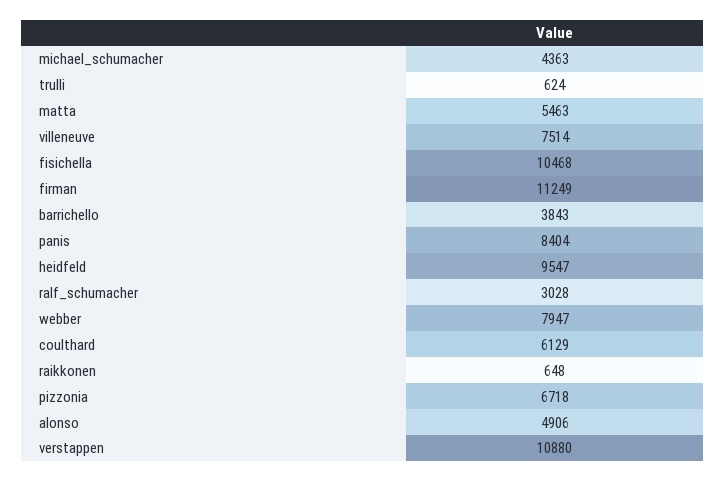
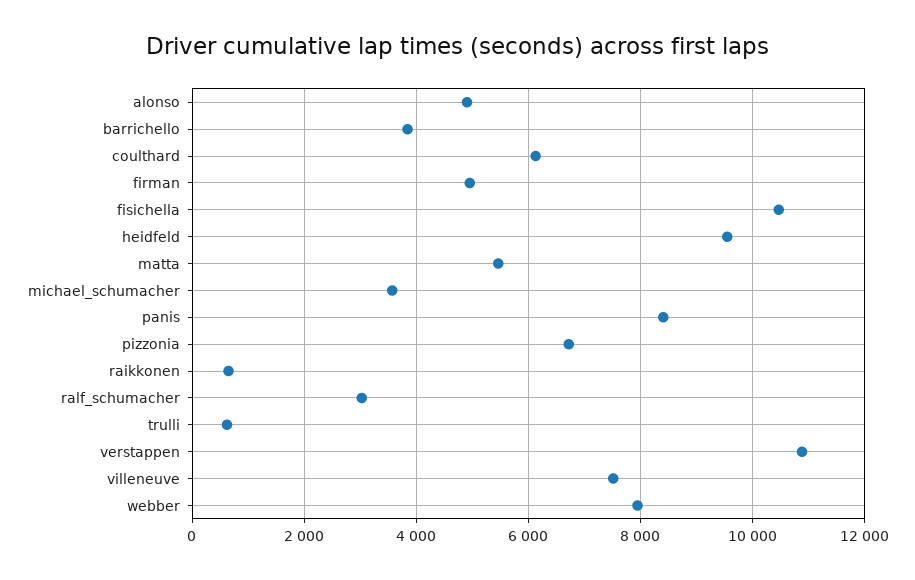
michael_schumacher: 4363 -> 3600
firman: 11249 -> 5000

